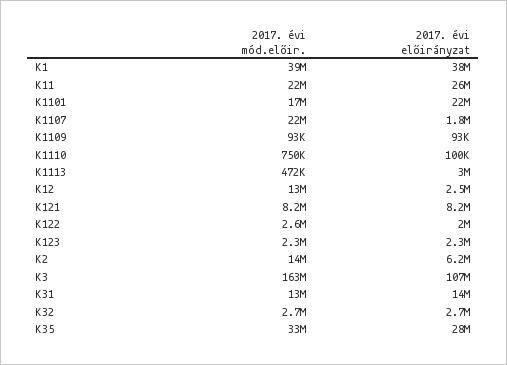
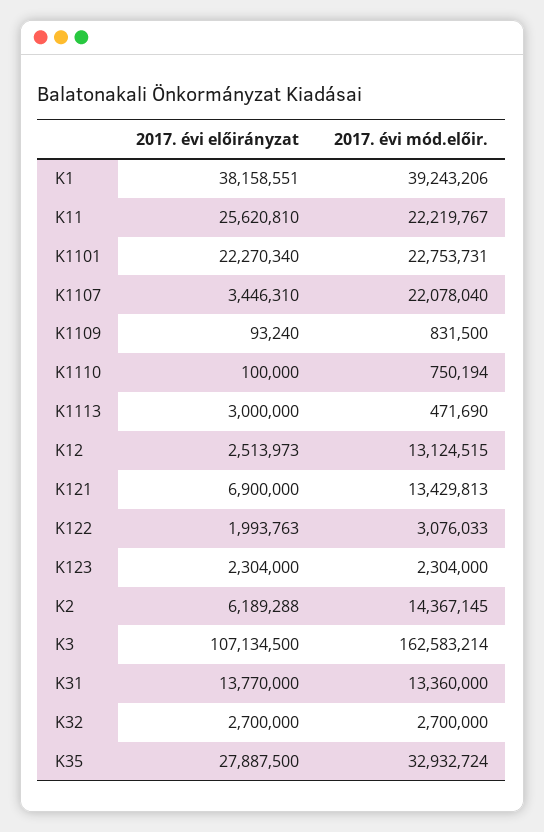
2017. évi mód.előir., K1101: 17000000 -> 22753731
2017. évi előirányzat, K1107: 1800000 -> 3446310
2017. évi mód.előir., K1109: 93000 -> 831500
2017. évi mód.előir., K121: 8200000 -> 13429813
2017. évi előirányzat, K121: 8200000 -> 6900000
2017. évi mód.előir., K122: 2600000 -> 3076033

